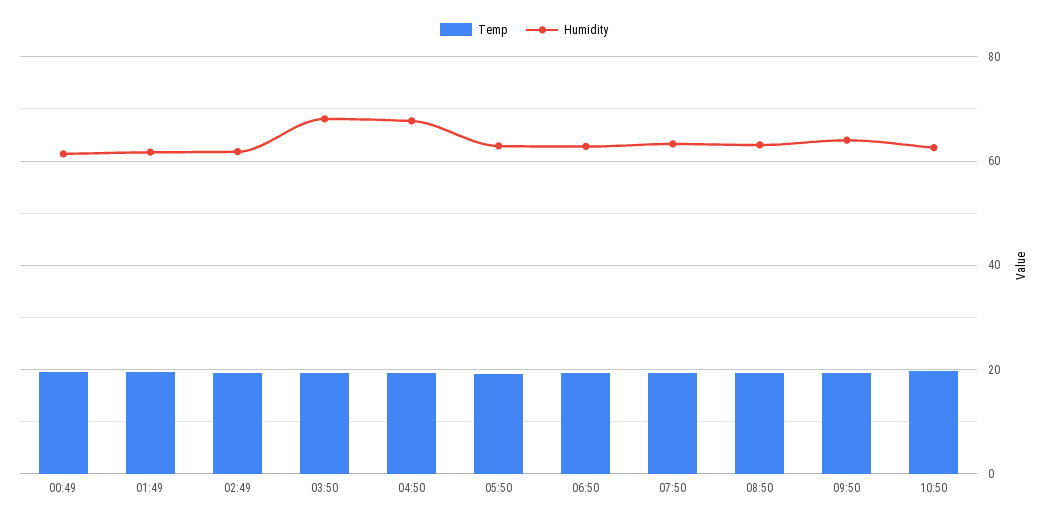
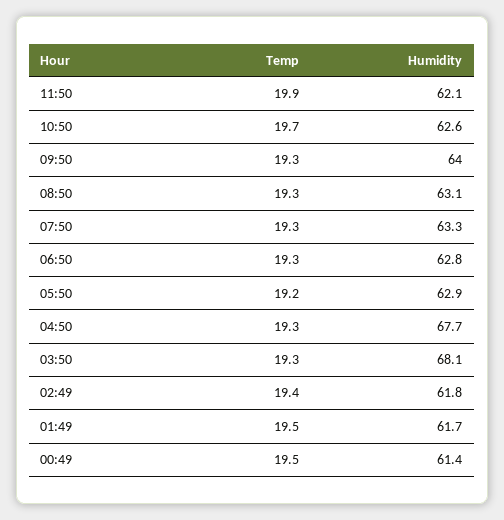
Temp, 11:50: none -> 19.9
Humidity, 11:50: none -> 62.1

